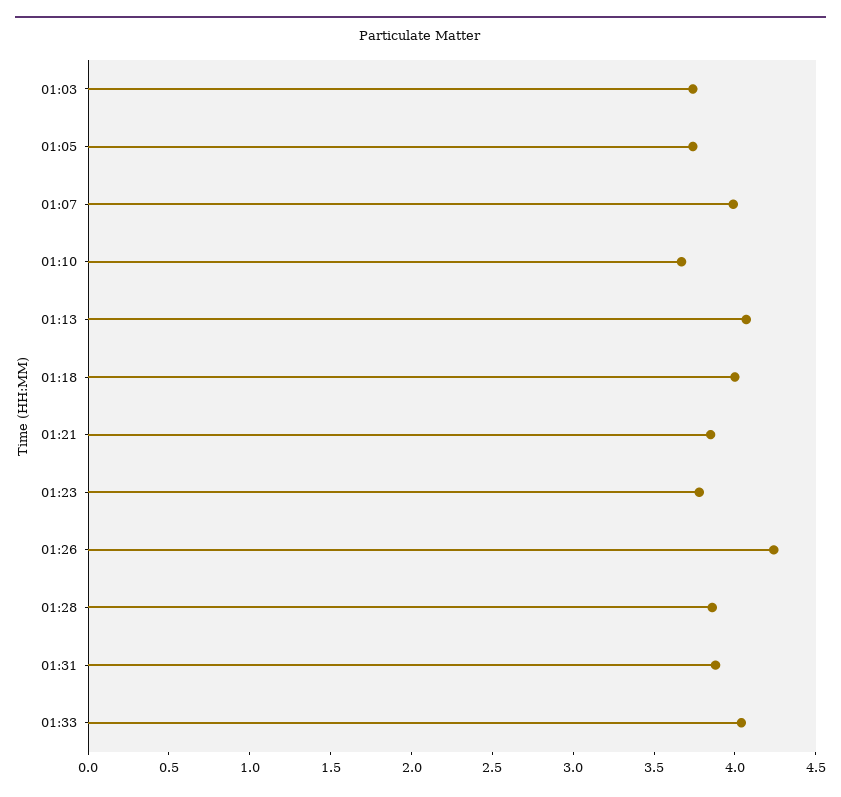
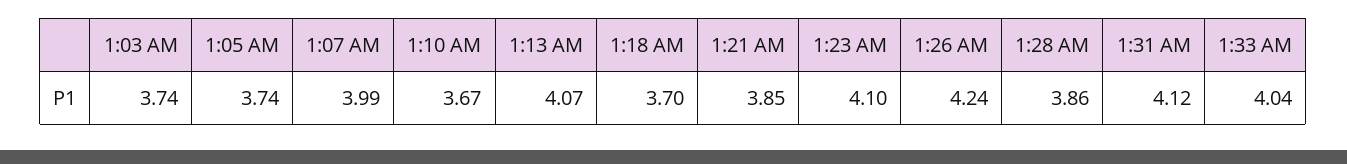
01:18: 4 -> 3.7
01:23: 3.8 -> 4.1
01:31: 3.9 -> 4.12

